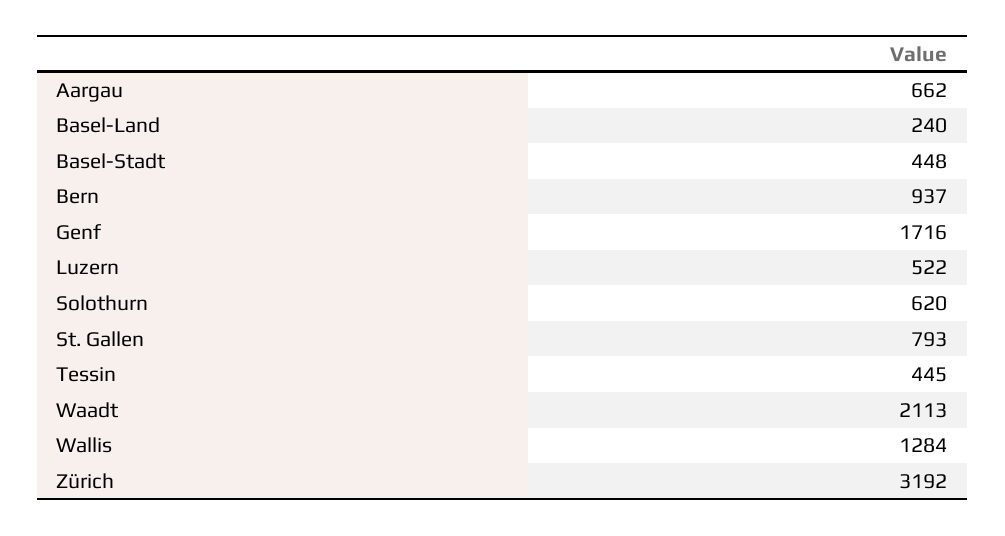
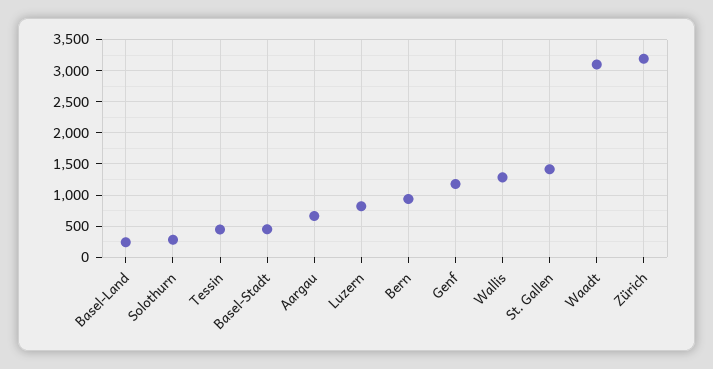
Genf: 1716 -> 1200
Luzern: 522 -> 800
Solothurn: 620 -> 300
St. Gallen: 793 -> 1400
Waadt: 2113 -> 3100

